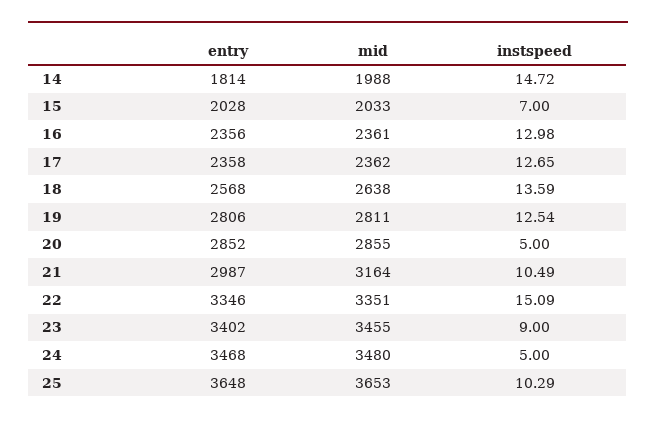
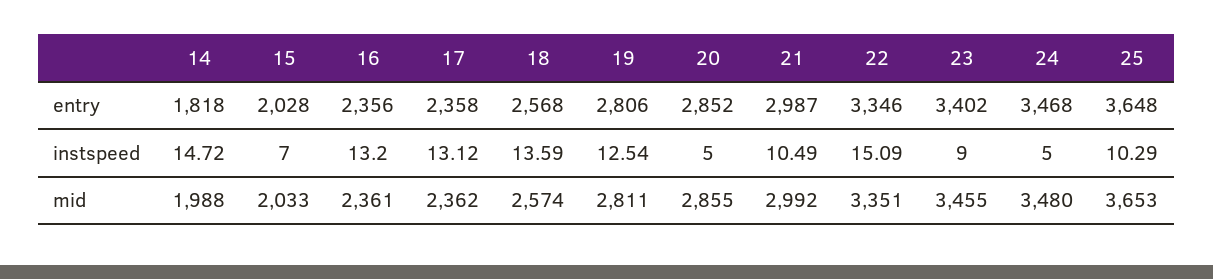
entry, 14: 1814 -> 1818
instspeed, 16: 12.98 -> 13.2
instspeed, 17: 12.65 -> 13.12
mid, 18: 2638 -> 2574
mid, 21: 3164 -> 2992

